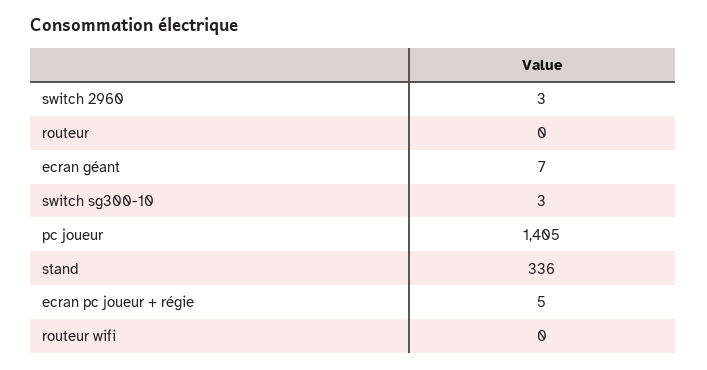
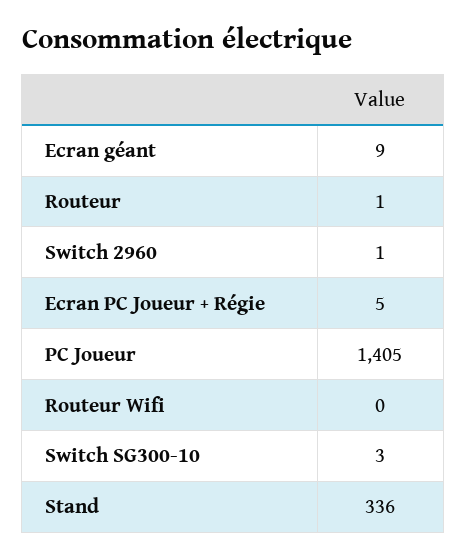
switch 2960: 3 -> 1
routeur: 0 -> 1
ecran géant: 7 -> 9

